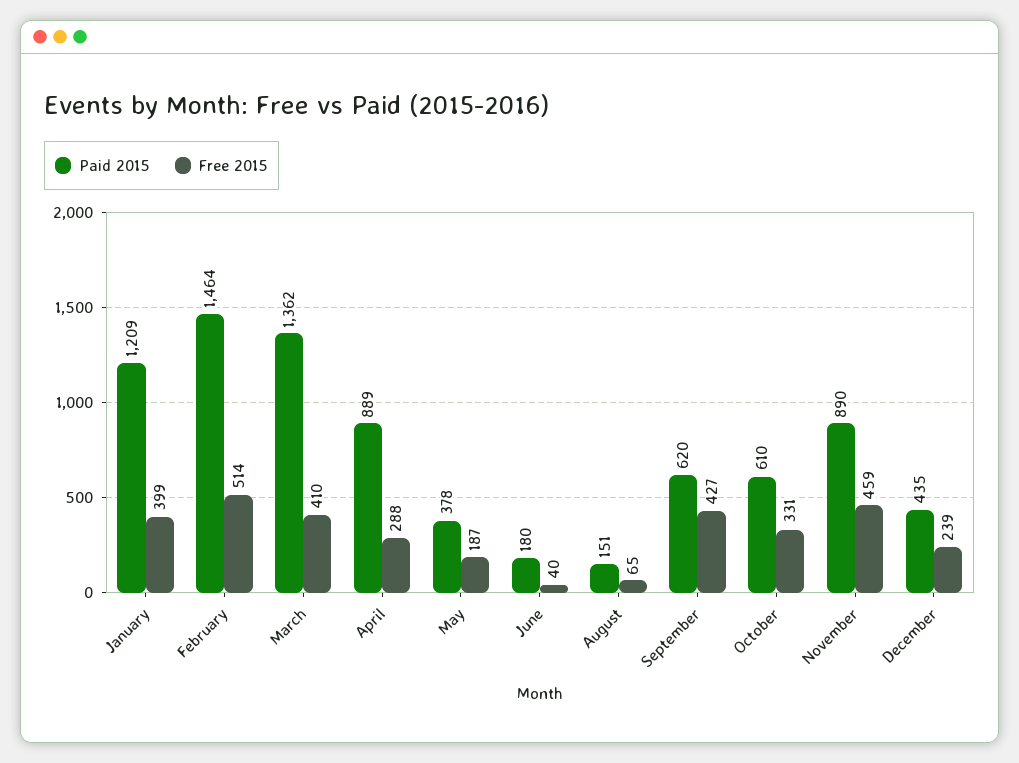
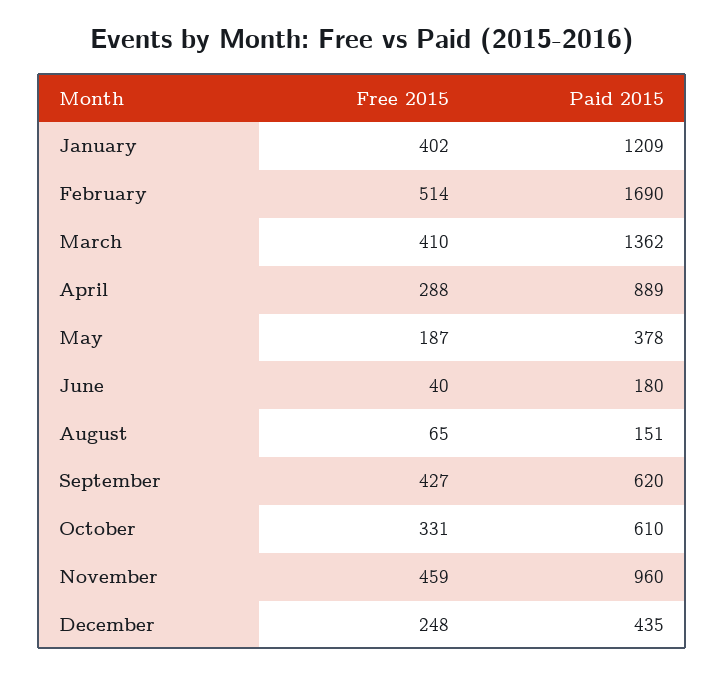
Free 2015, January: 399 -> 402
Paid 2015, February: 1464 -> 1690
Paid 2015, November: 890 -> 960
Free 2015, December: 239 -> 248

